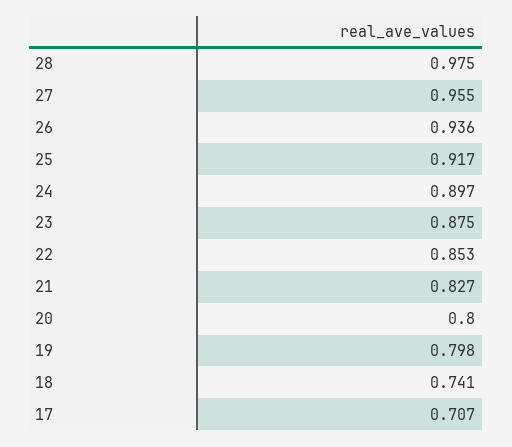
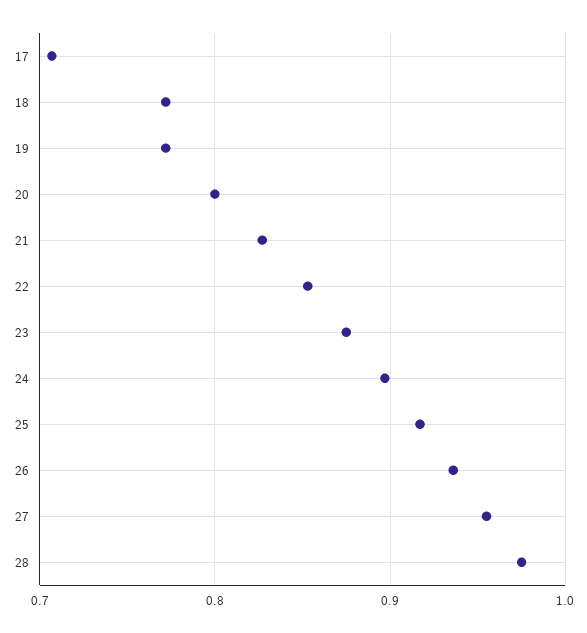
19: 0.798 -> 0.77
18: 0.741 -> 0.77

